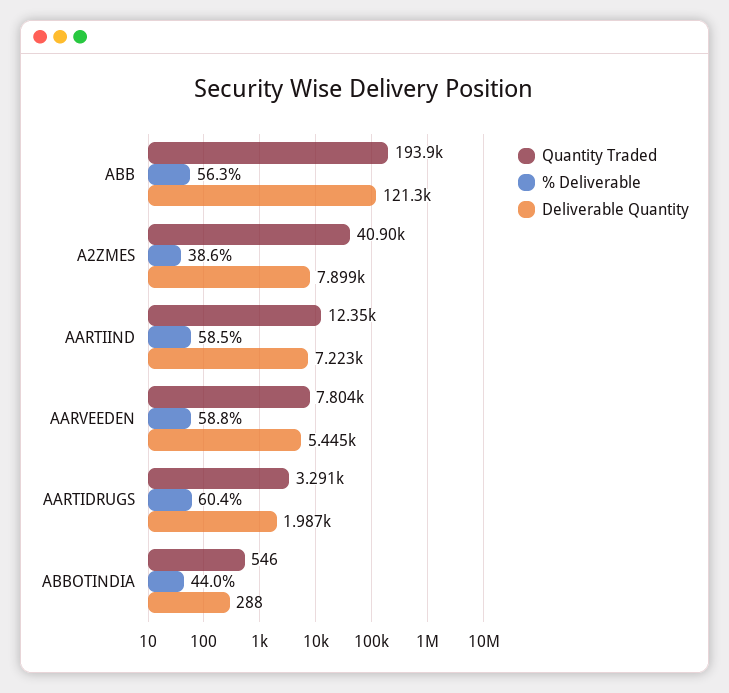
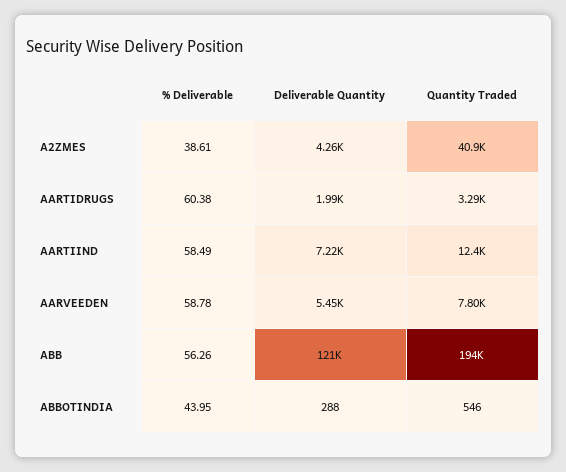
Deliverable Quantity, A2ZMES: 7899 -> 4260

